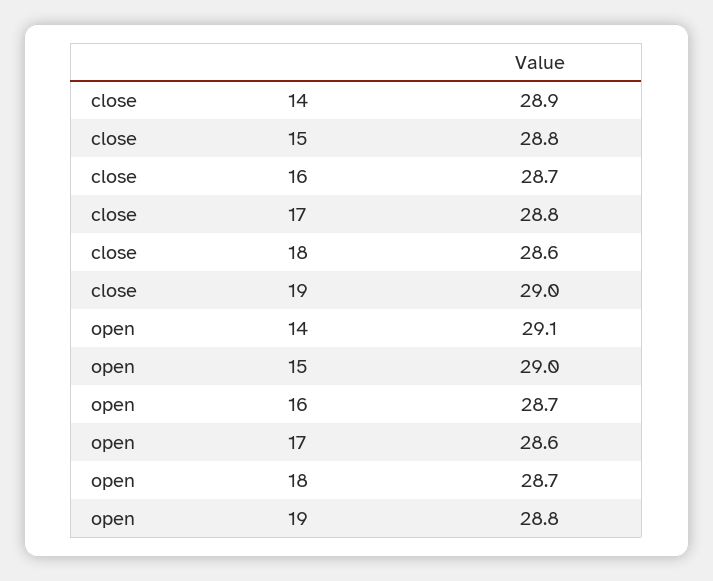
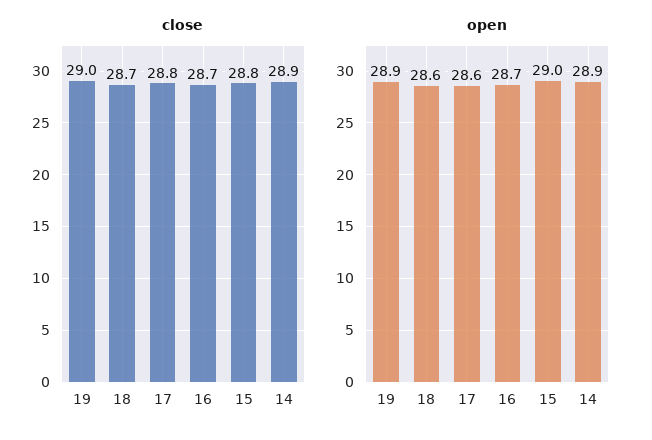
close, 18: 28.6 -> 28.7
open, 14: 29.1 -> 28.9
open, 18: 28.7 -> 28.6
open, 19: 28.8 -> 28.9

